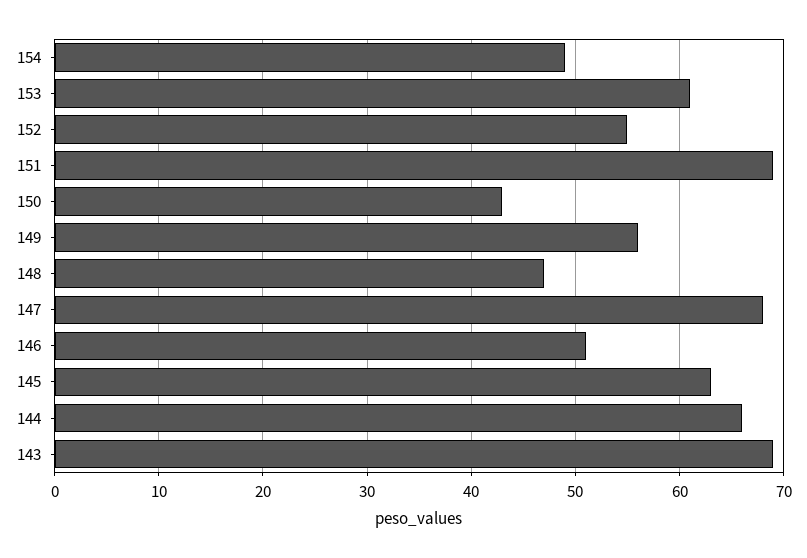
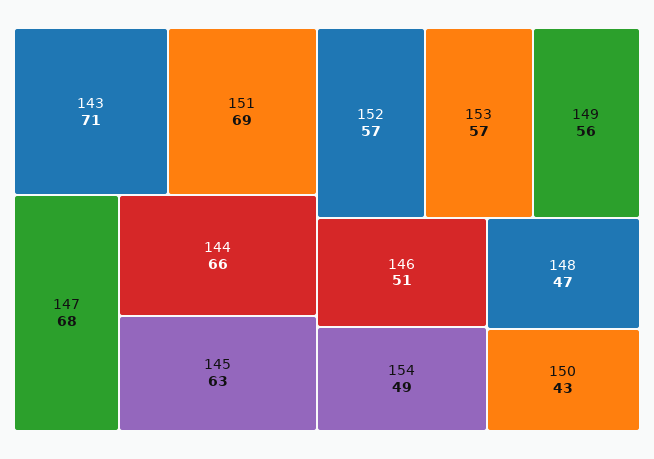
153: 61 -> 57
152: 55 -> 57
143: 69 -> 71

